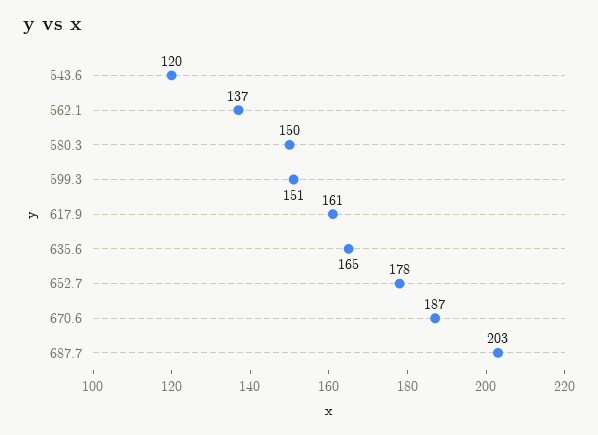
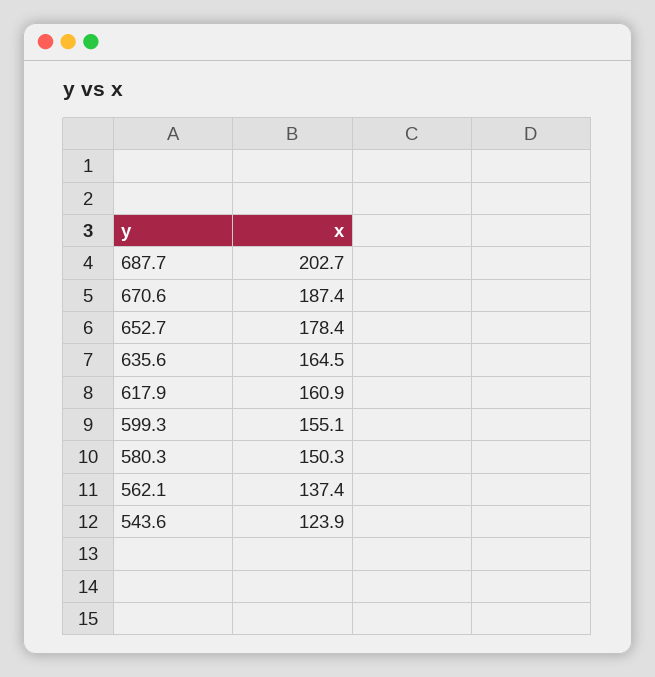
543.6: 120 -> 123.9
599.3: 151 -> 155.1

